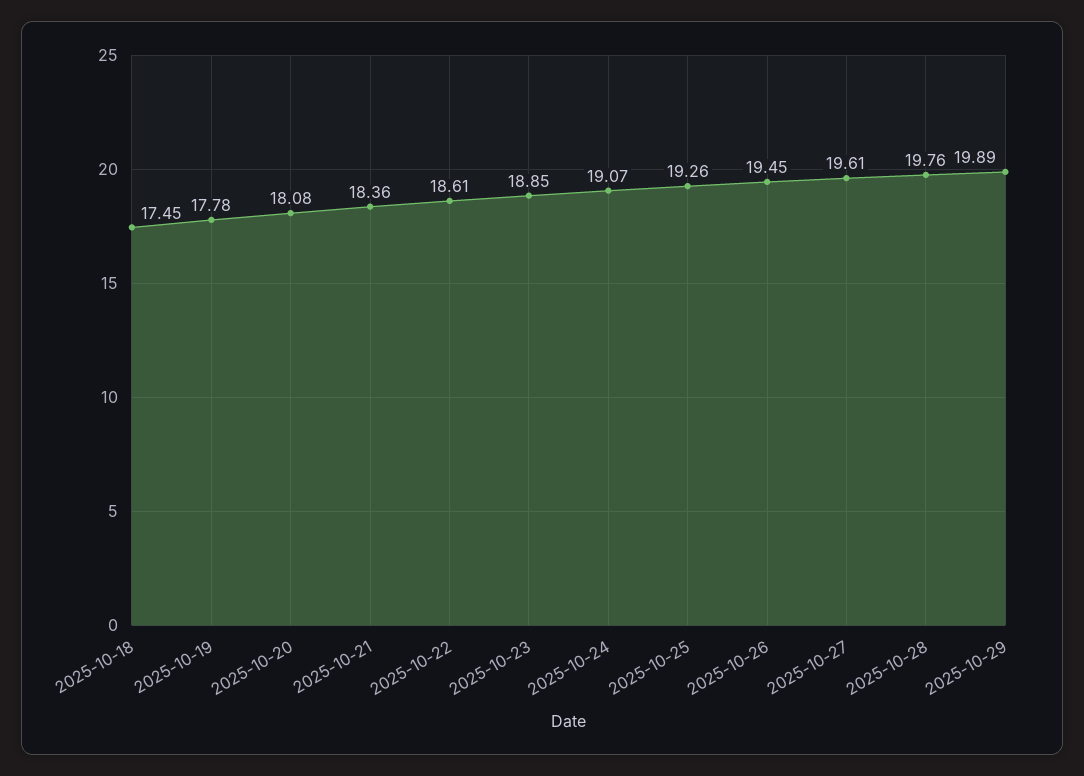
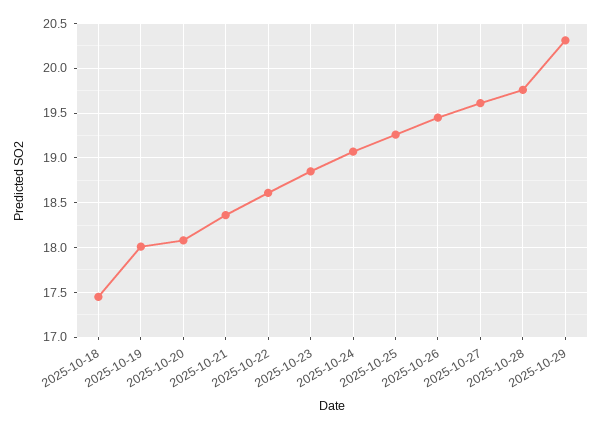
2025-10-19: 17.78 -> 18
2025-10-29: 19.89 -> 20.3

